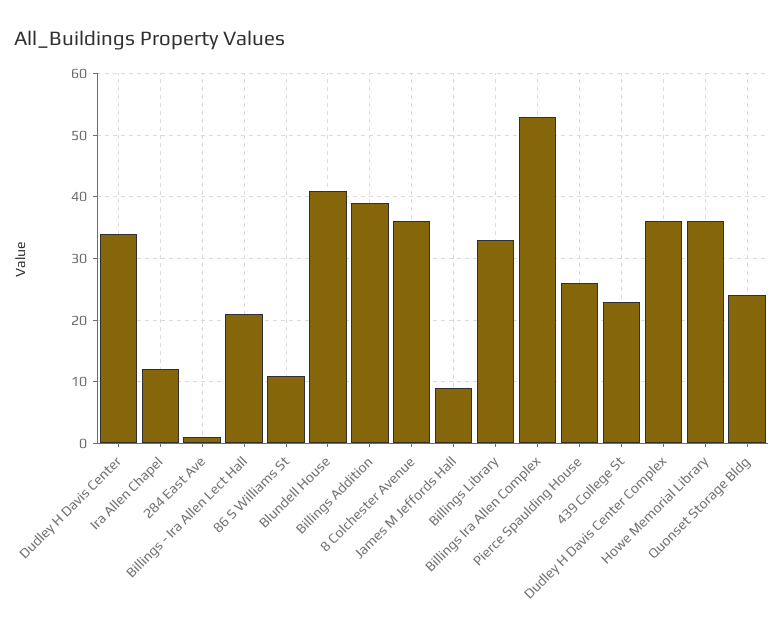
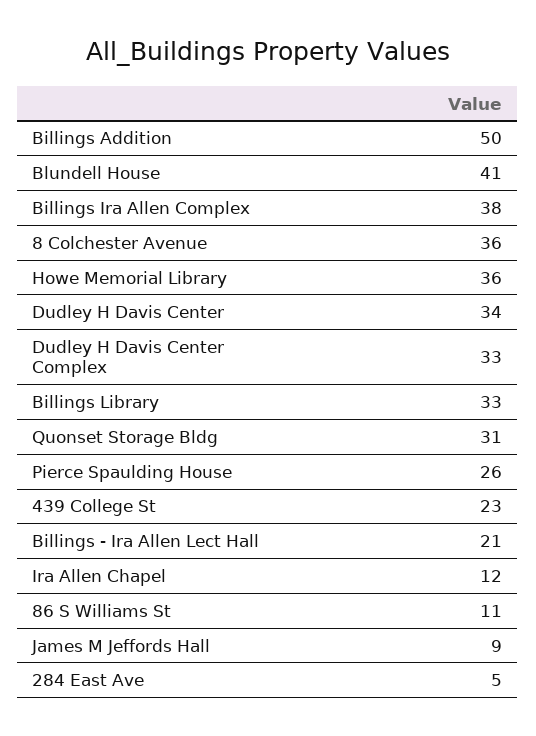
284 East Ave: 1 -> 5
Billings Addition: 39 -> 50
Billings Ira Allen Complex: 53 -> 38
Dudley H Davis Center Complex: 36 -> 33
Quonset Storage Bldg: 24 -> 31

